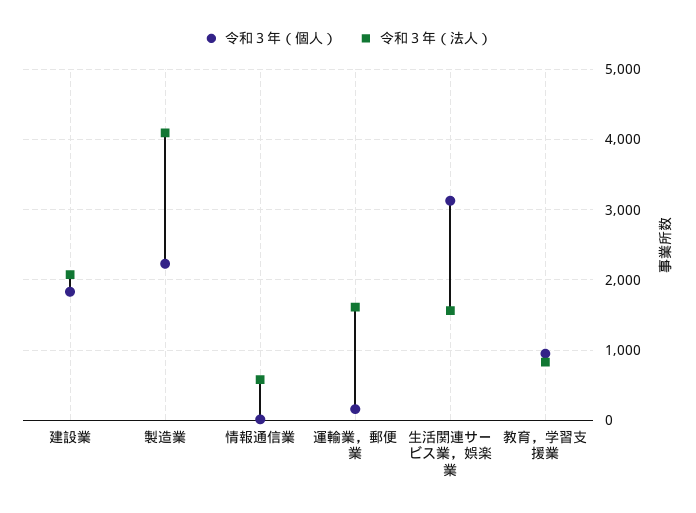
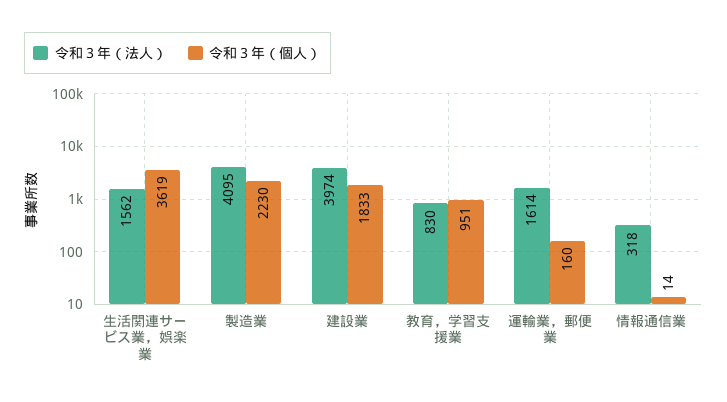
令和３年（法人）, 建設業: 2100 -> 3974
令和３年（法人）, 情報通信業: 600 -> 318
令和３年（個人）, 生活関連サービス業，娯楽業: 3100 -> 3619

